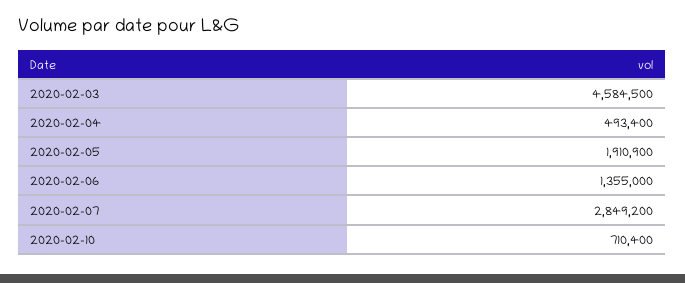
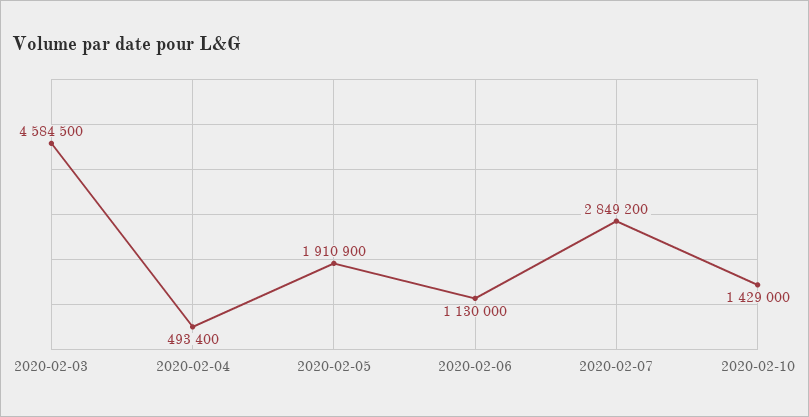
2020-02-06: 1355000 -> 1130000
2020-02-10: 710400 -> 1429000

